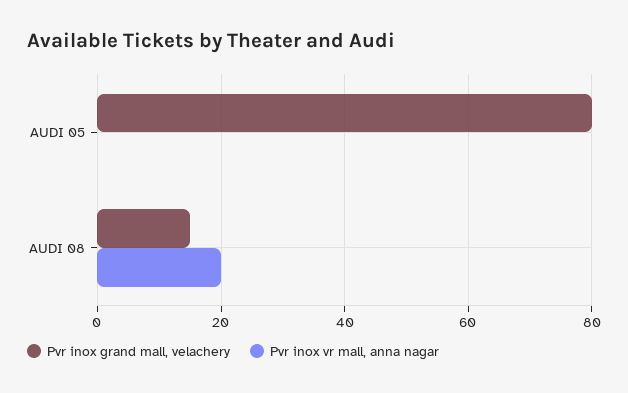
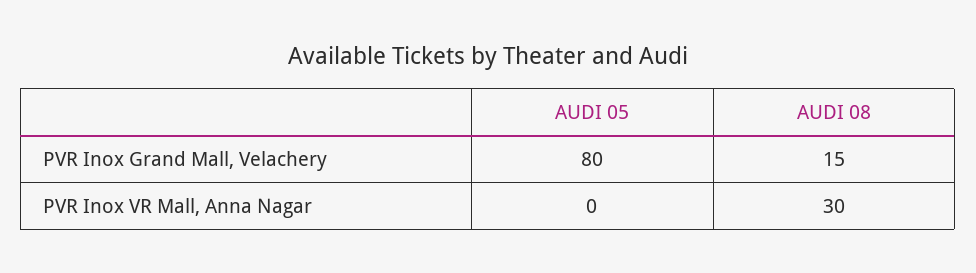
Pvr inox vr mall, anna nagar, AUDI 08: 20 -> 30

